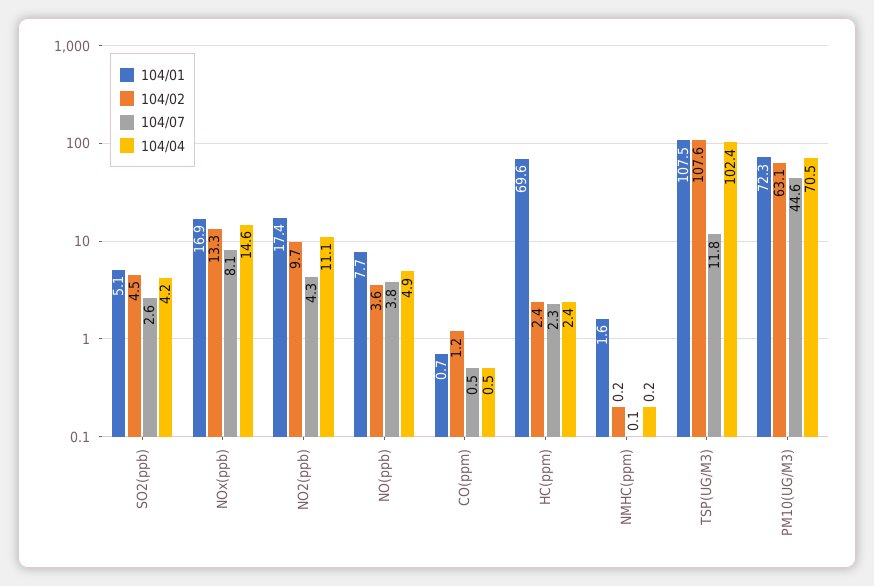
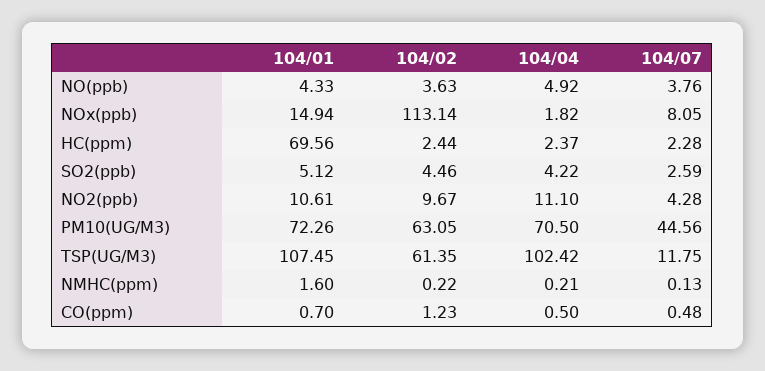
104/01, NOx(ppb): 16.9 -> 14.94
104/02, NOx(ppb): 13.3 -> 113.14
104/04, NOx(ppb): 14.6 -> 1.82
104/01, NO2(ppb): 17.4 -> 10.61
104/01, NO(ppb): 7.7 -> 4.33
104/02, TSP(UG/M3): 107.6 -> 61.35

